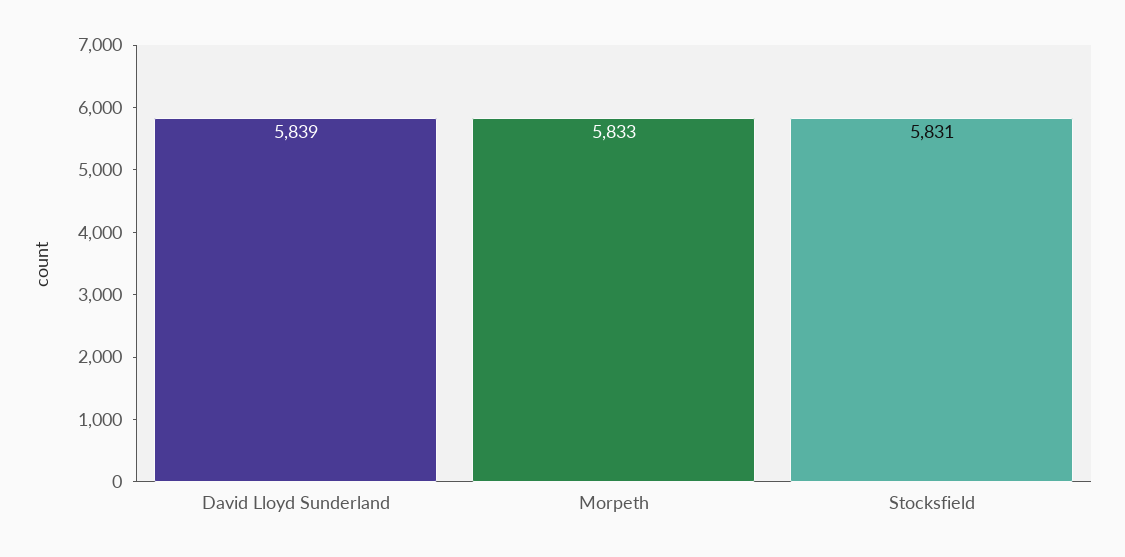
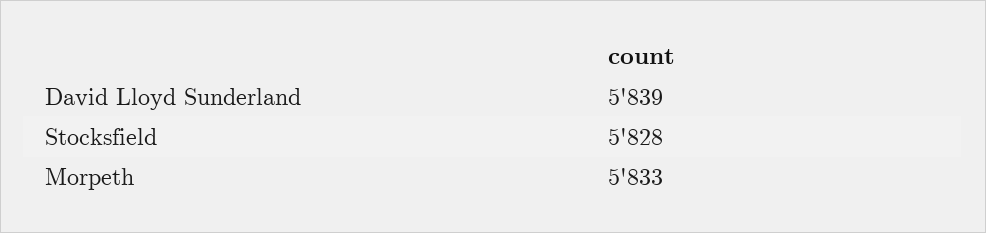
Stocksfield: 5831 -> 5828

